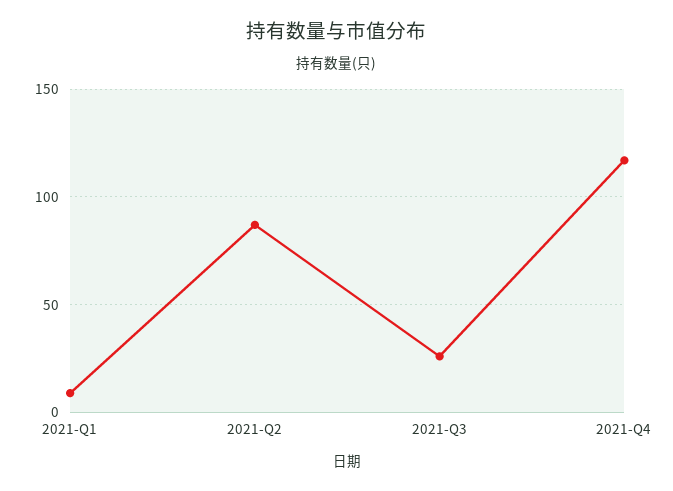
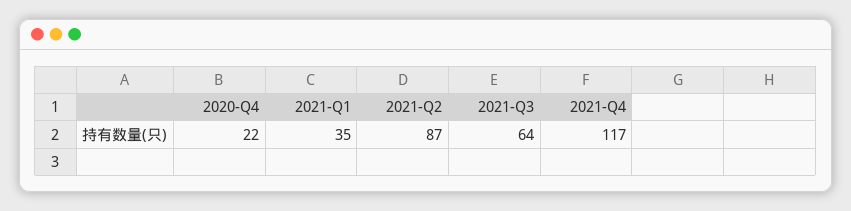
2021-Q1: 10 -> 35
2021-Q3: 25 -> 64
2020-Q4: none -> 22

